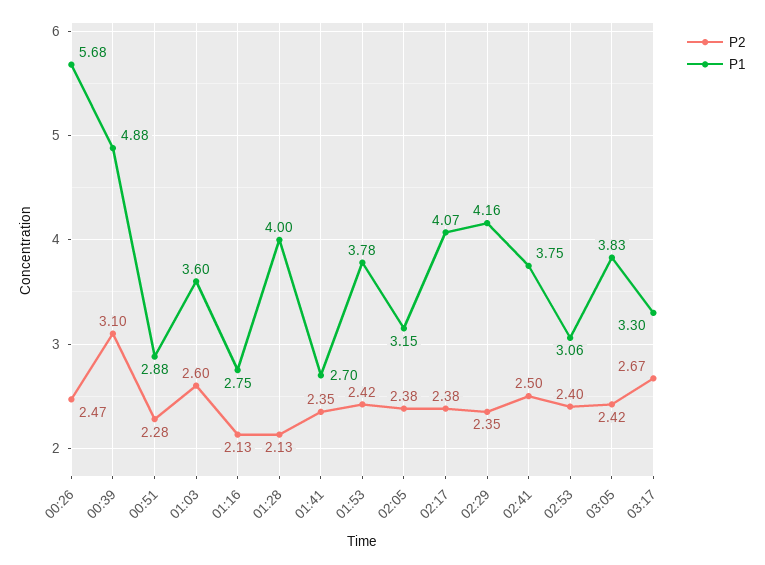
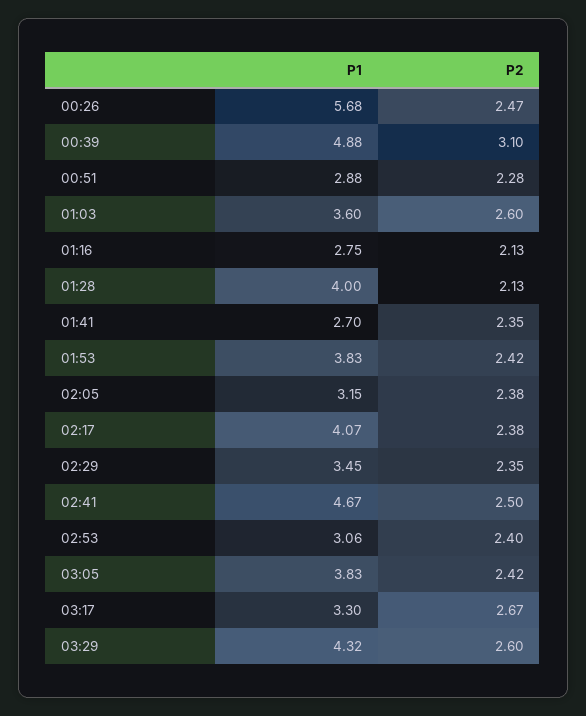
P1, 01:53: 3.78 -> 3.83
P1, 02:29: 4.16 -> 3.45
P1, 02:41: 3.75 -> 4.67
P1, 03:29: none -> 4.32
P2, 03:29: none -> 2.6

